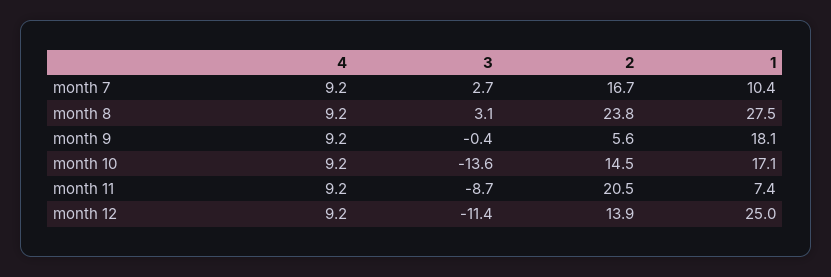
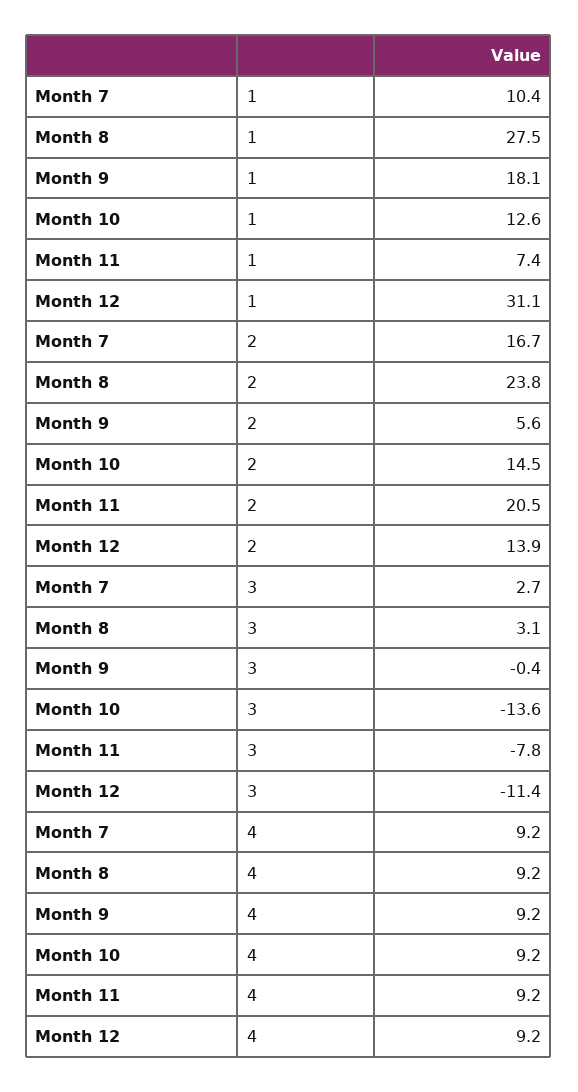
1, month 10: 17.1 -> 12.6
3, month 11: -8.7 -> -7.8
1, month 12: 25 -> 31.1

